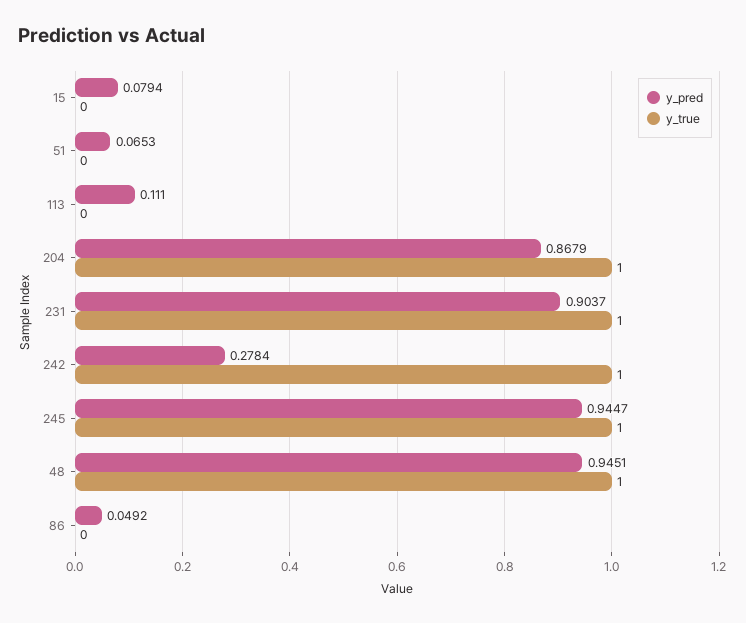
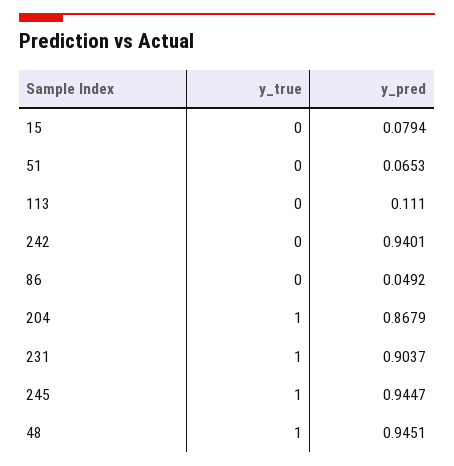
y_pred, 242: 0.2784 -> 0.9401
y_true, 242: 1 -> 0

